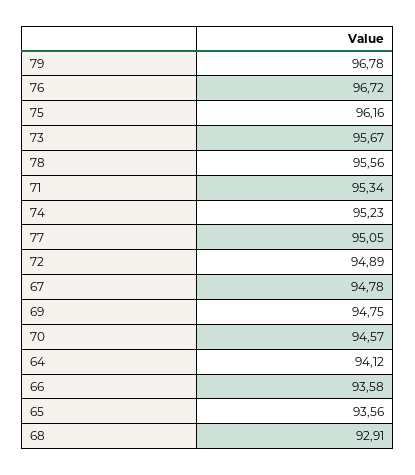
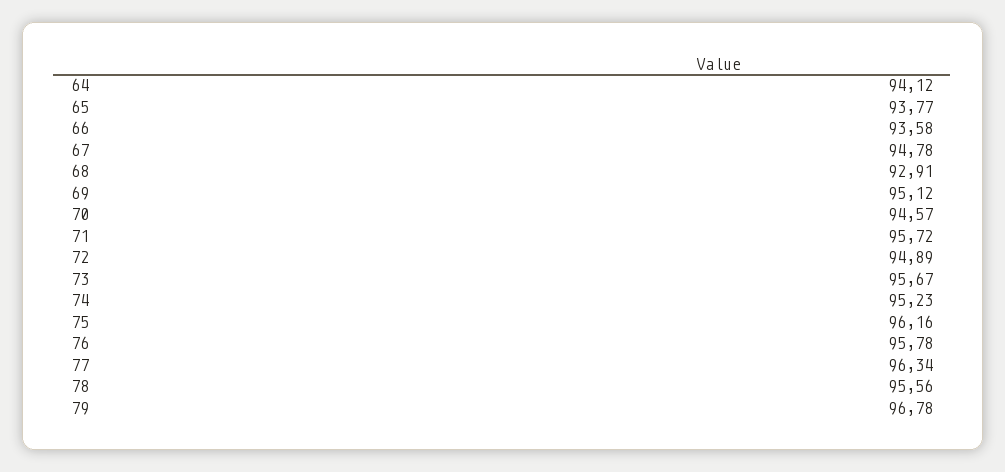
76: 96.72 -> 95.78
71: 95.34 -> 95.72
77: 95.05 -> 96.34
69: 94.75 -> 95.12
65: 93.56 -> 93.77

